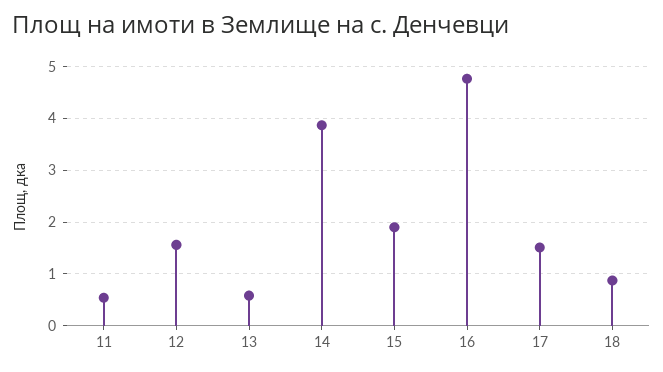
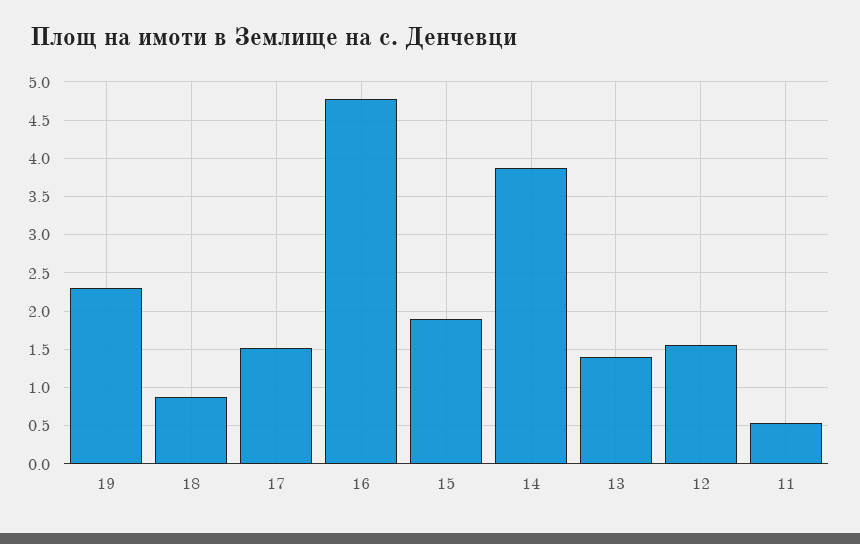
13: 0.6 -> 1.4
19: none -> 2.3

